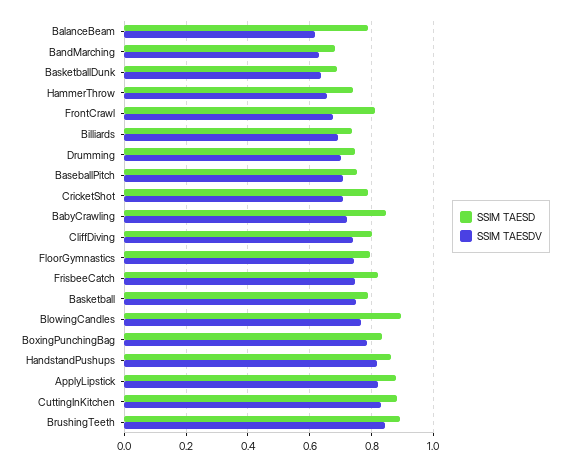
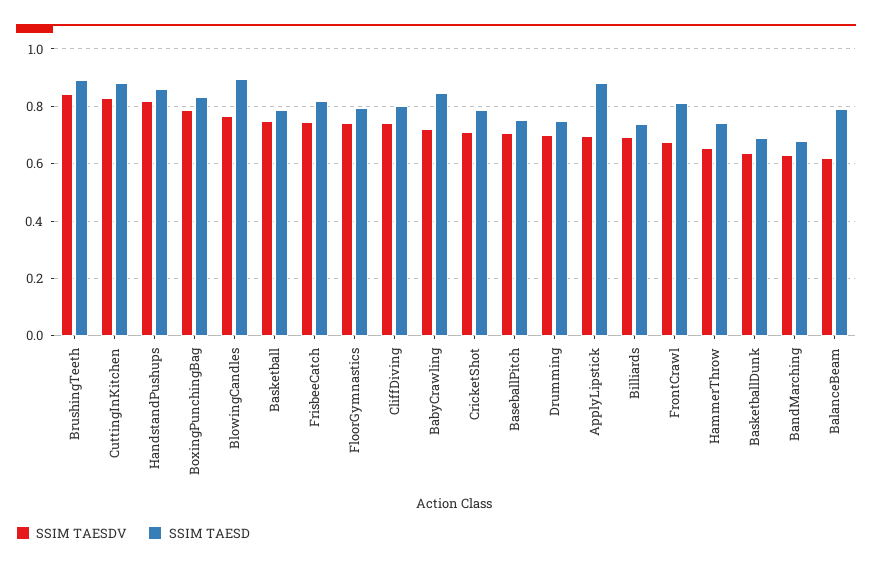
SSIM TAESDV, ApplyLipstick: 0.82 -> 0.7

